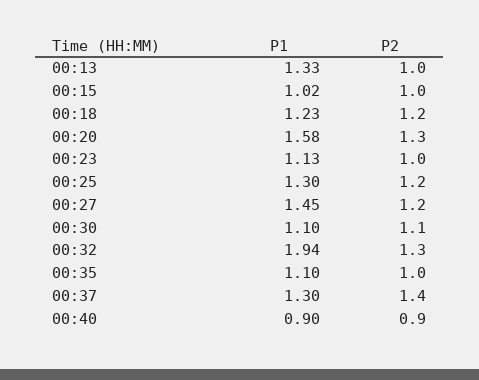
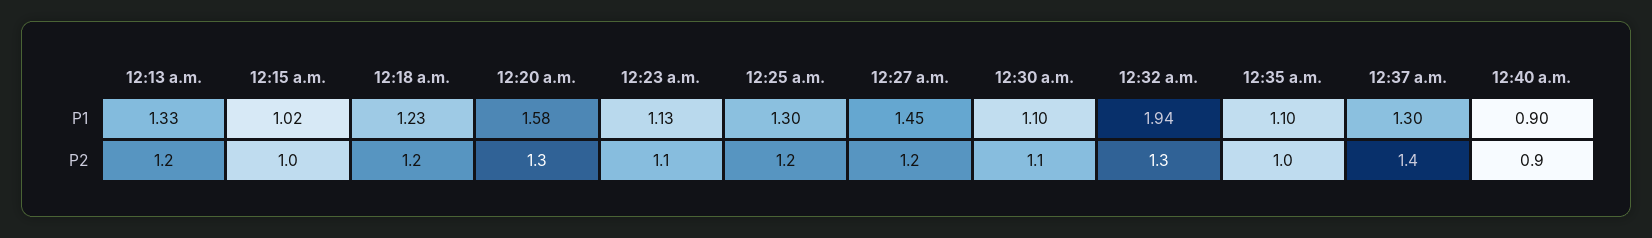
P2, 00:13: 1 -> 1.2
P2, 00:23: 1 -> 1.1

